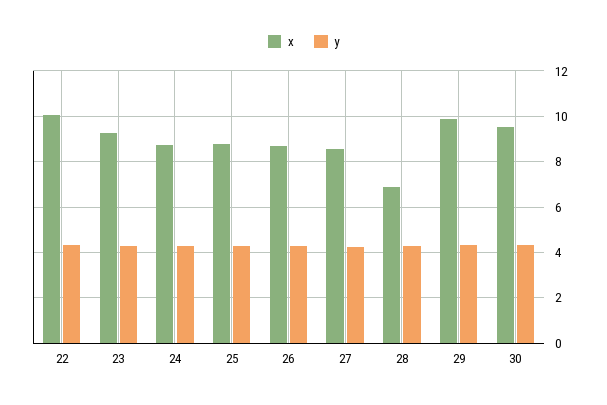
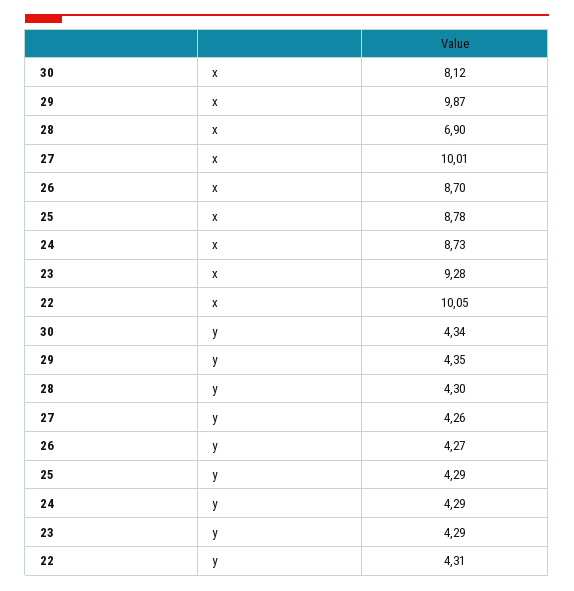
x, 27: 8.5 -> 10.01
x, 30: 9.5 -> 8.12

